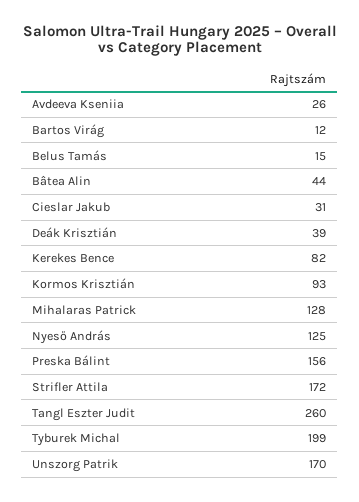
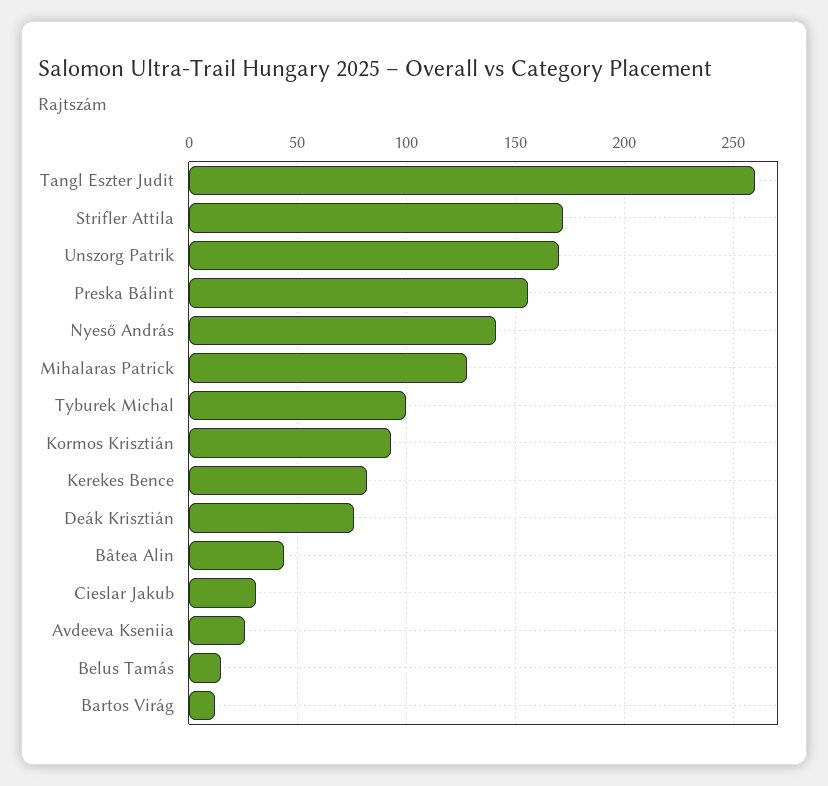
Deák Krisztián: 39 -> 75
Nyeső András: 125 -> 140
Tyburek Michal: 199 -> 100

